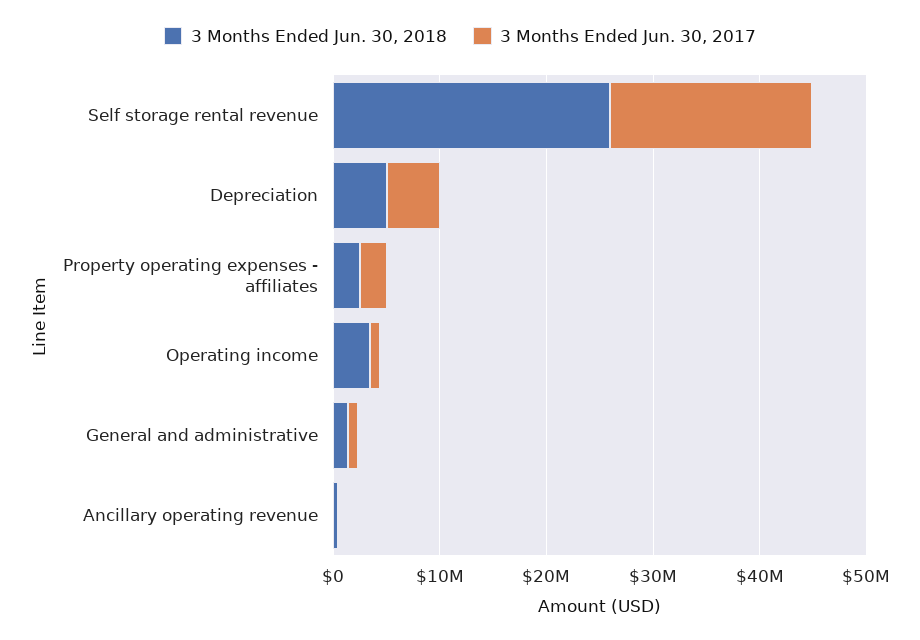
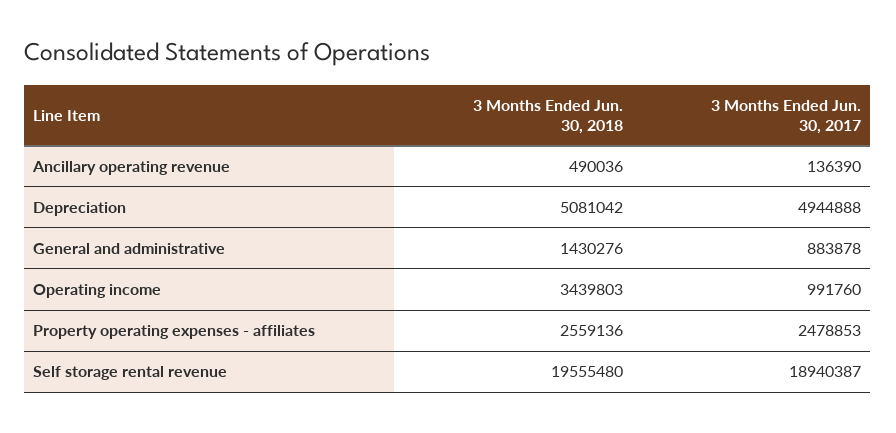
3 Months Ended Jun. 30, 2018, Self storage rental revenue: 26000000 -> 19555480

